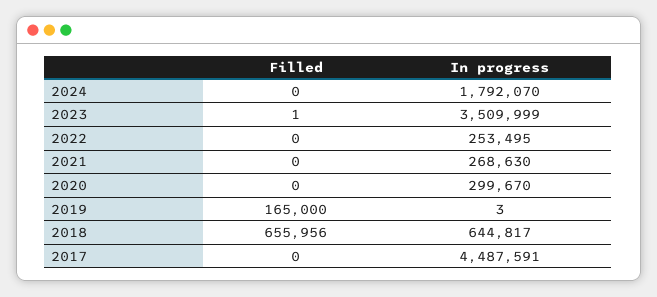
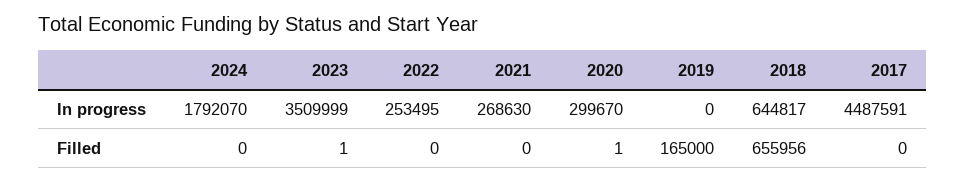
Filled, 2020: 0 -> 1
In progress, 2019: 3 -> 0

